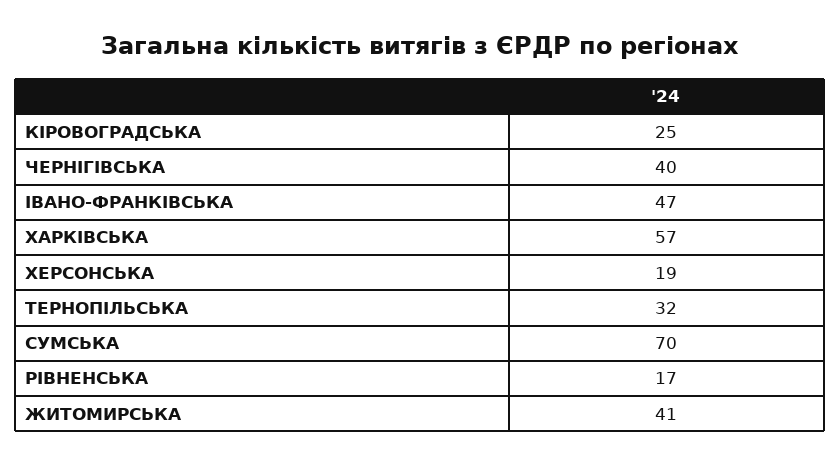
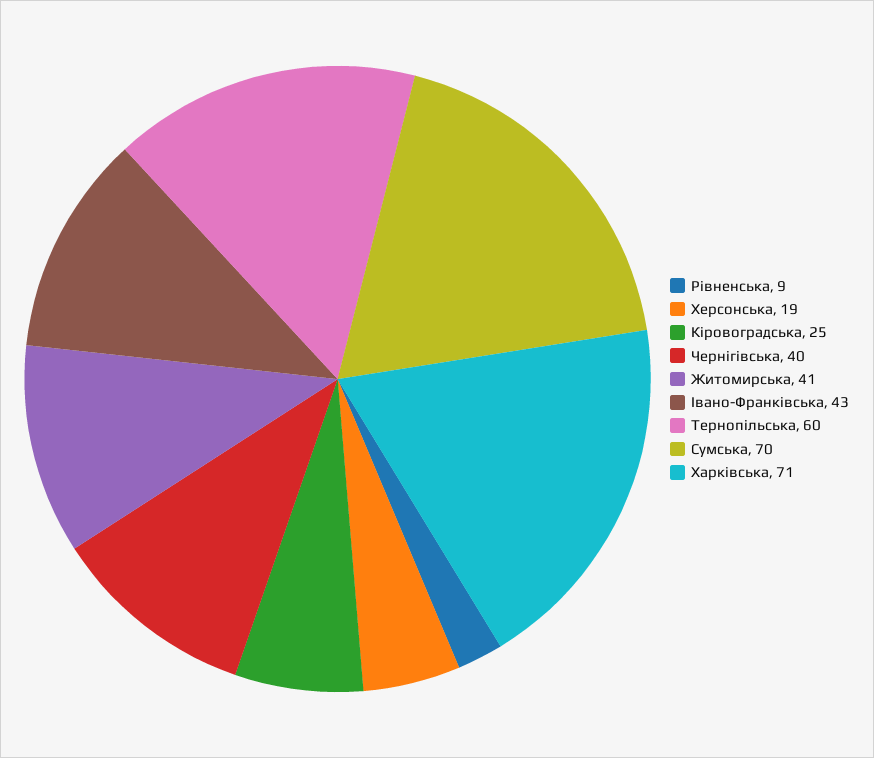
ІВАНО-ФРАНКІВСЬКА: 47 -> 43
ХАРКІВСЬКА: 57 -> 71
ТЕРНОПІЛЬСЬКА: 32 -> 60
РІВНЕНСЬКА: 17 -> 9

